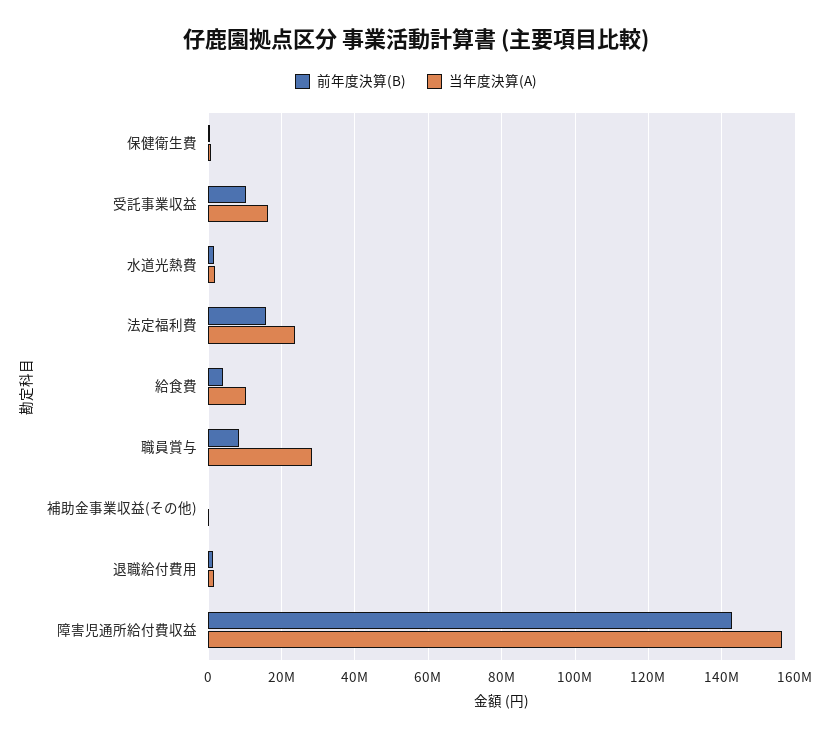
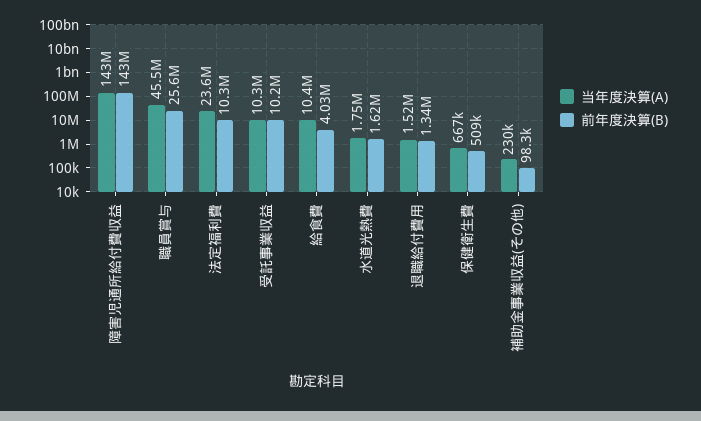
当年度決算(A), 受託事業収益: 16000000 -> 10300000
前年度決算(B), 法定福利費: 16000000 -> 10300000
前年度決算(B), 職員賞与: 8000000 -> 25600000
当年度決算(A), 職員賞与: 28000000 -> 45500000
当年度決算(A), 障害児通所給付費収益: 156000000 -> 143000000

